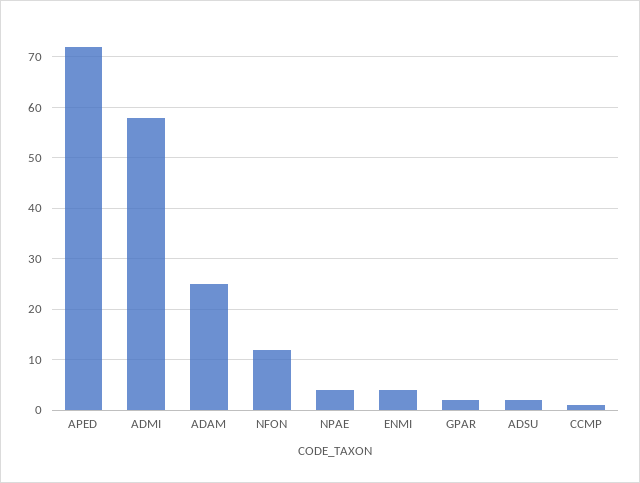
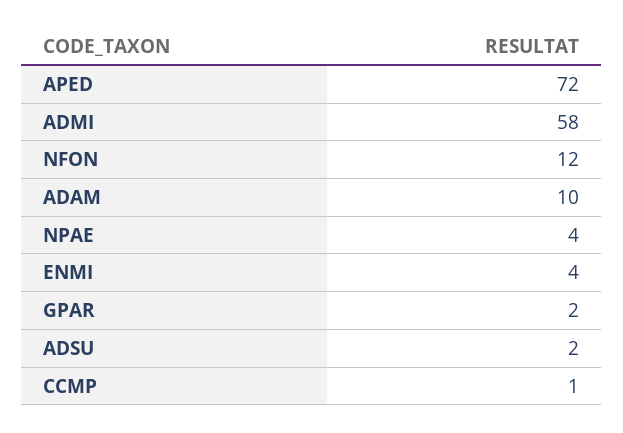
ADAM: 25 -> 10

